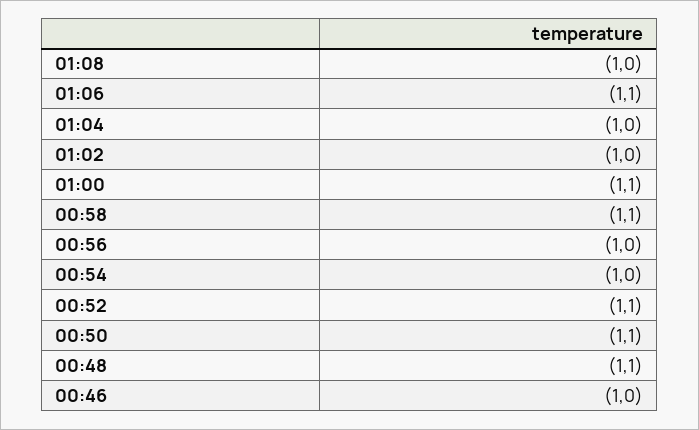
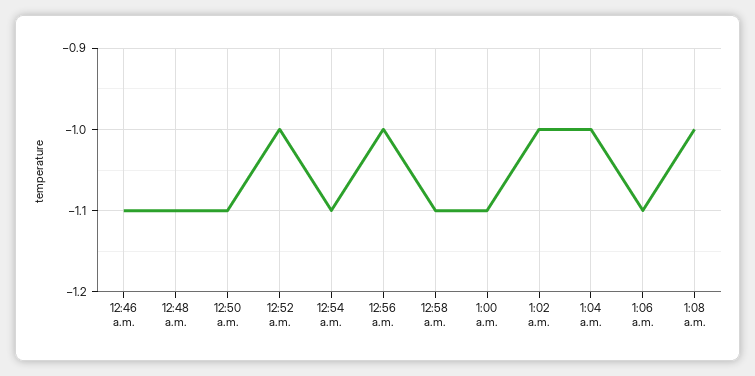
00:54: -1 -> -1.1
00:52: -1.1 -> -1
00:46: -1 -> -1.1

